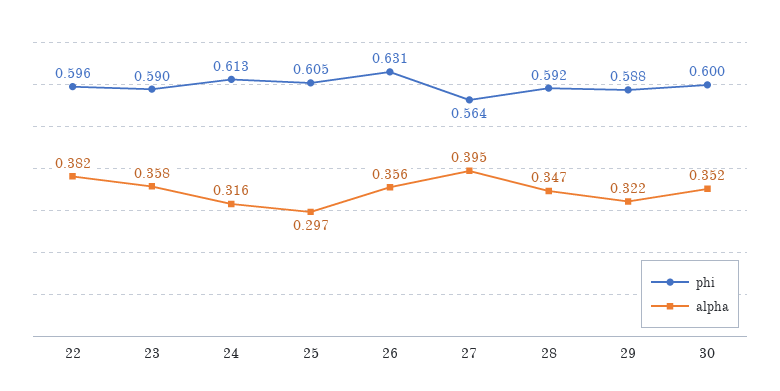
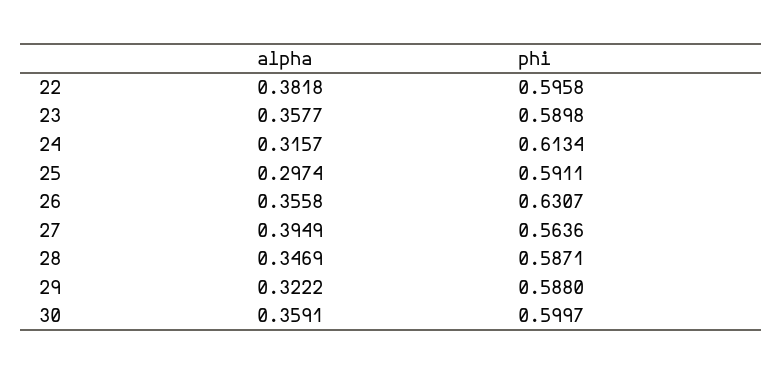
phi, 25: 0.605 -> 0.5911
phi, 28: 0.592 -> 0.5871
alpha, 30: 0.352 -> 0.3591

